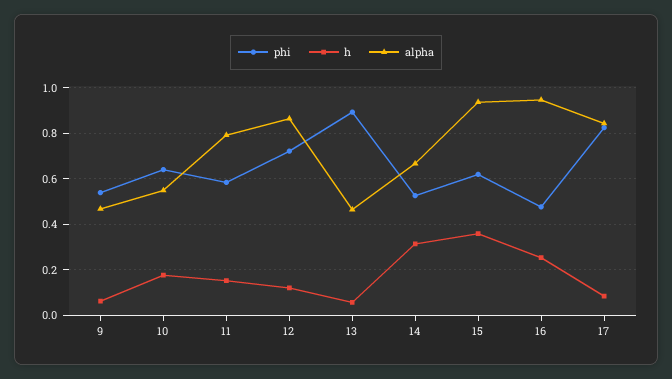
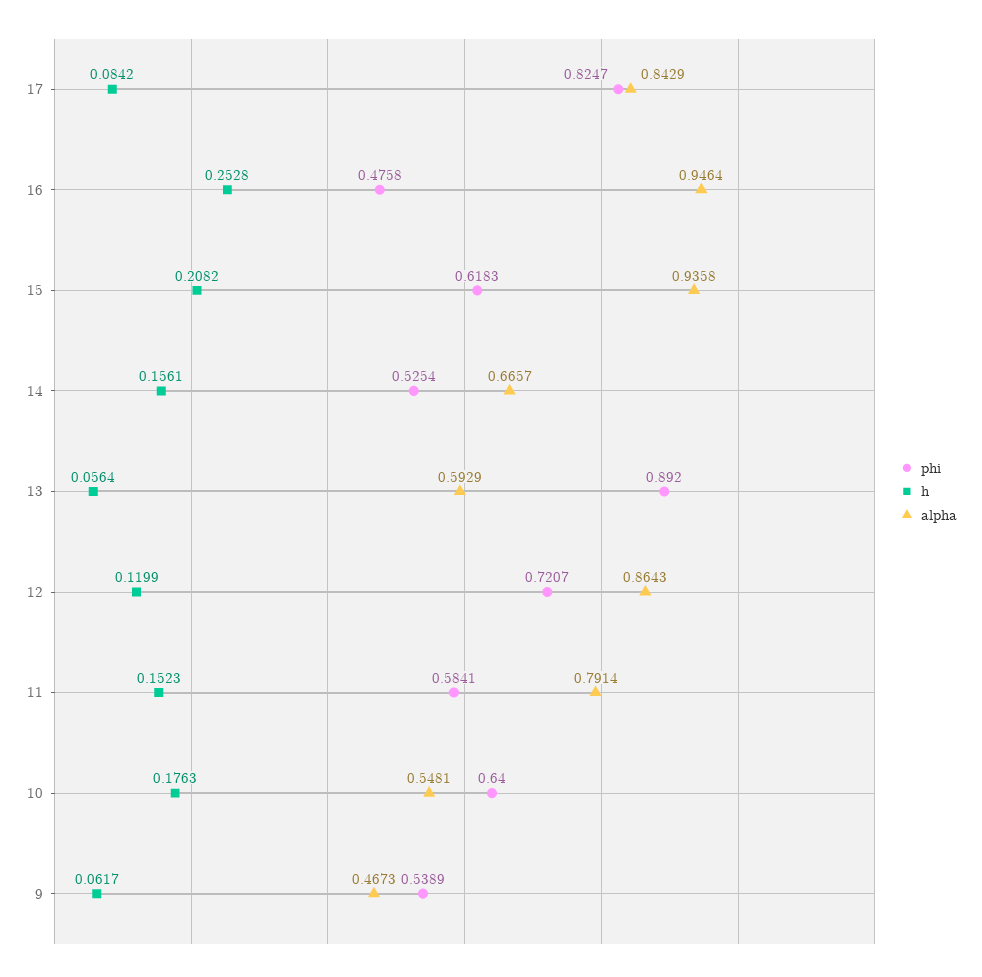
alpha, 13: 0.45 -> 0.5929
h, 14: 0.3 -> 0.1561
h, 15: 0.35 -> 0.2082

